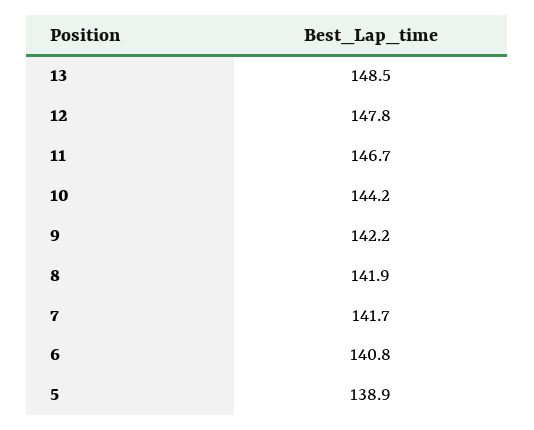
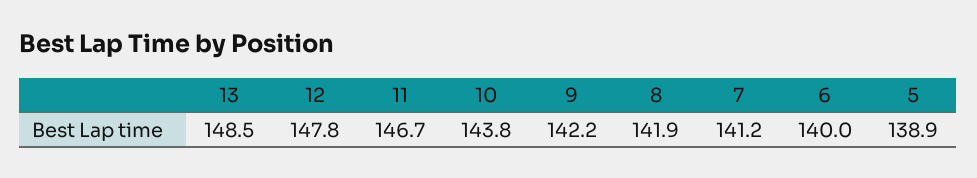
10: 144.2 -> 143.8
7: 141.7 -> 141.2
6: 140.8 -> 140

